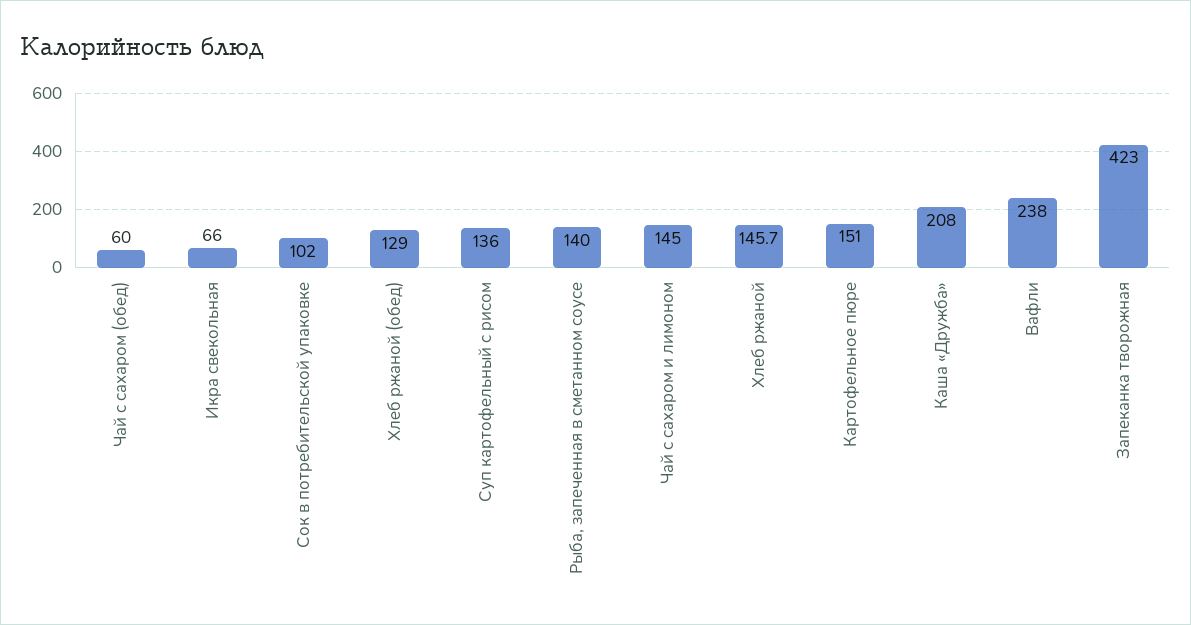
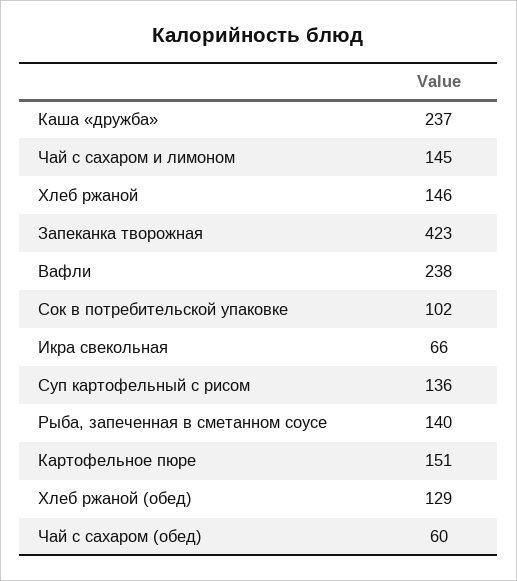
Каша «Дружба»: 208 -> 237

